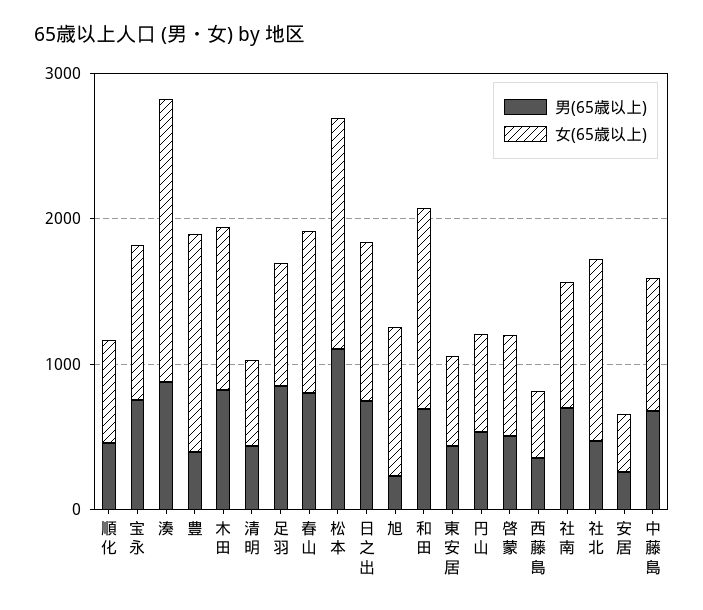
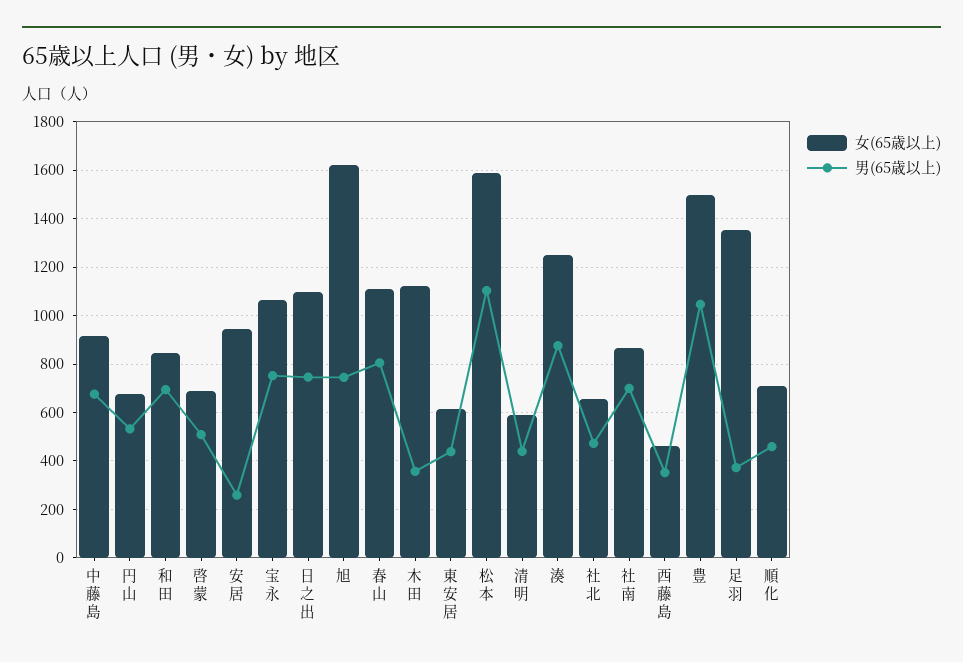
女(65歳以上), 湊: 2000 -> 1250
男(65歳以上), 豊: 400 -> 1050
男(65歳以上), 木田: 800 -> 350
男(65歳以上), 足羽: 800 -> 375
女(65歳以上), 足羽: 800 -> 1350
男(65歳以上), 旭: 200 -> 750
女(65歳以上), 旭: 1000 -> 1625
女(65歳以上), 和田: 1400 -> 850
女(65歳以上), 社北: 1200 -> 650
女(65歳以上), 安居: 400 -> 950

